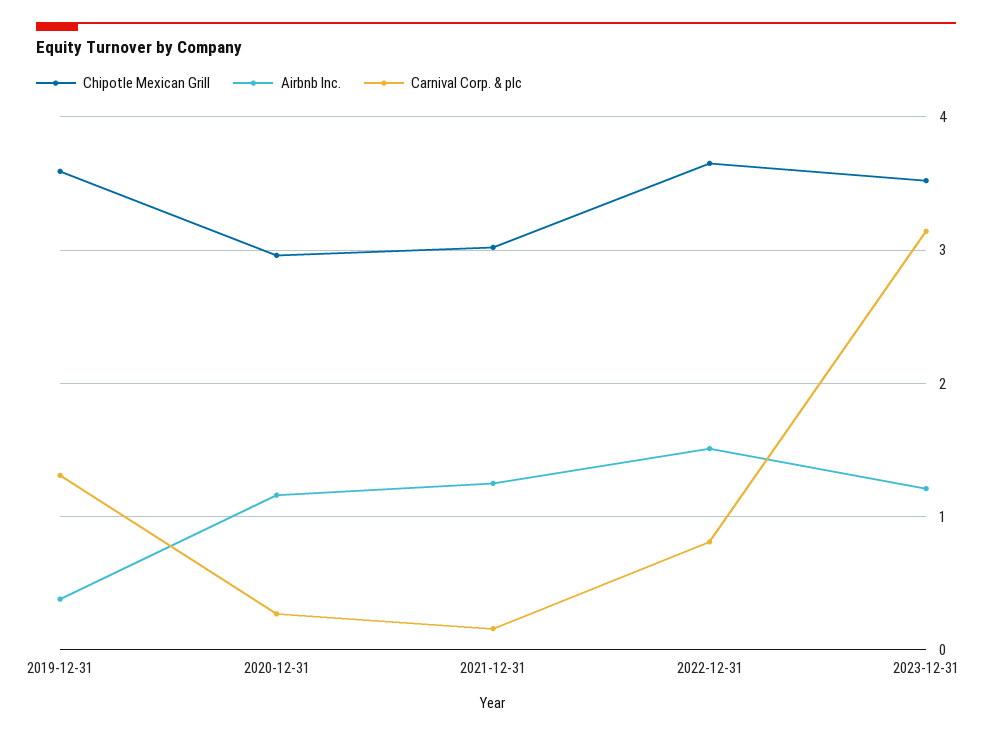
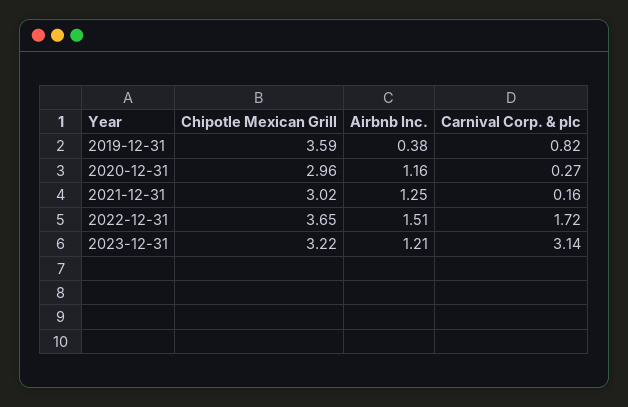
Carnival Corp. & plc, 2019-12-31: 1.3 -> 0.82
Carnival Corp. & plc, 2022-12-31: 0.8 -> 1.72
Chipotle Mexican Grill, 2023-12-31: 3.5 -> 3.22

